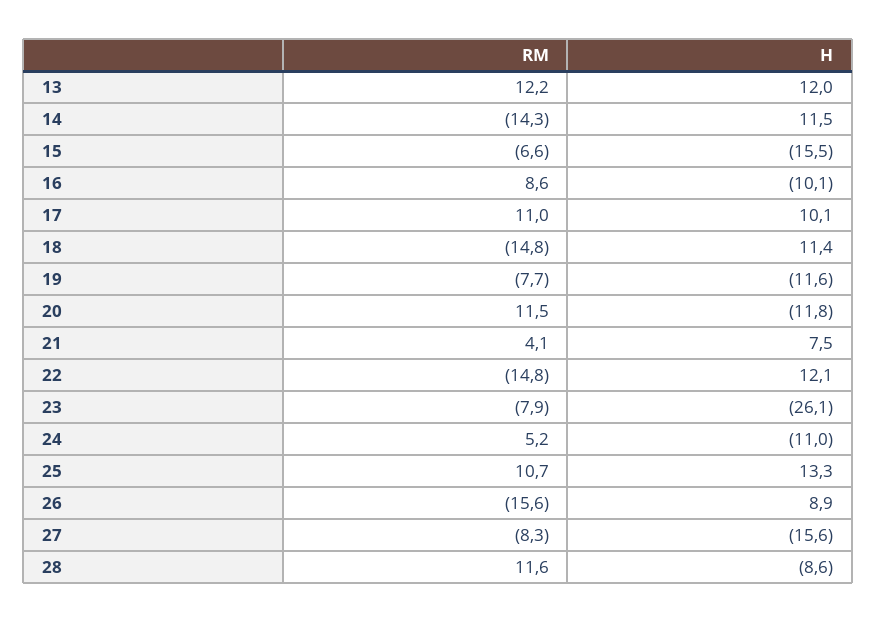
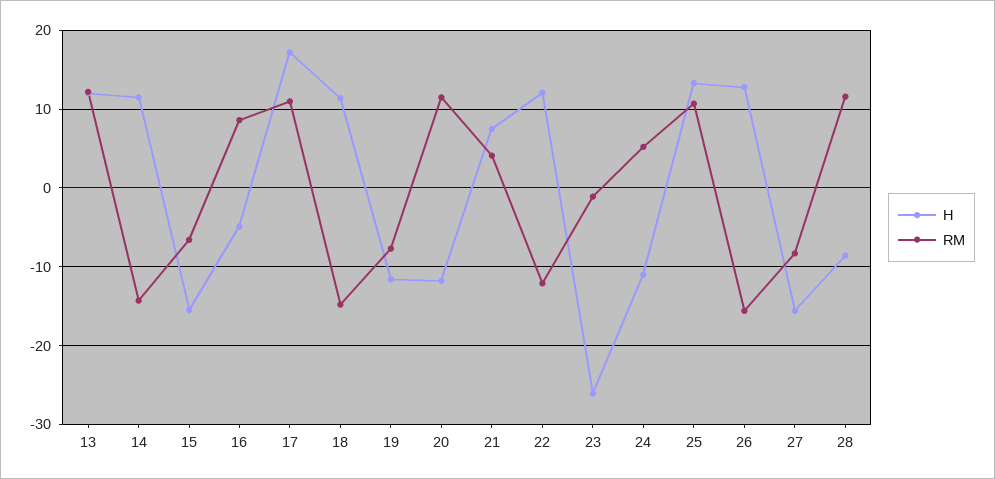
H, 16: -10.1 -> -5
H, 17: 10.1 -> 17
RM, 22: -14.8 -> -12
RM, 23: -7.9 -> -1
H, 26: 8.9 -> 13

